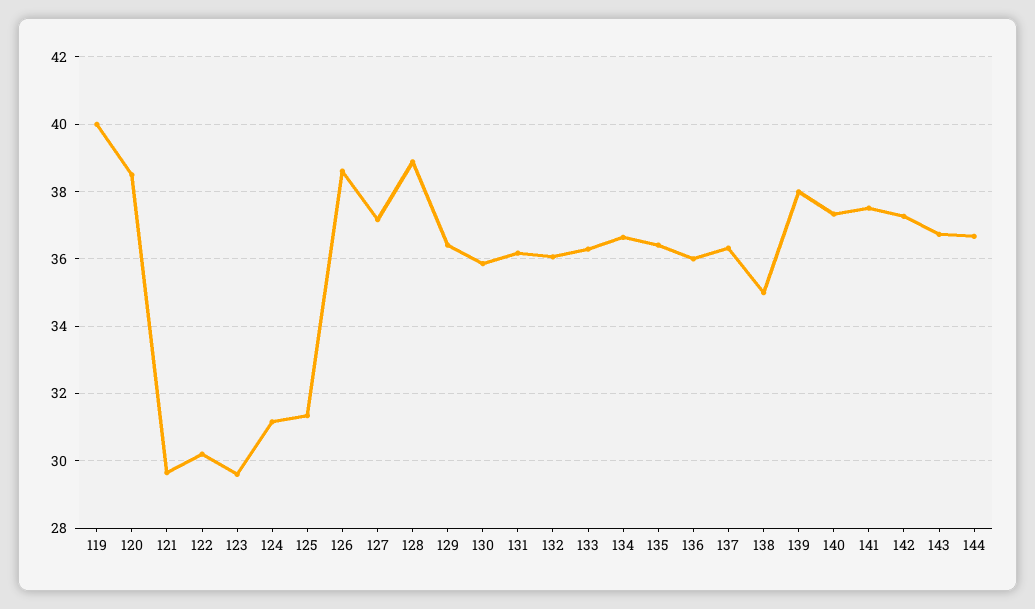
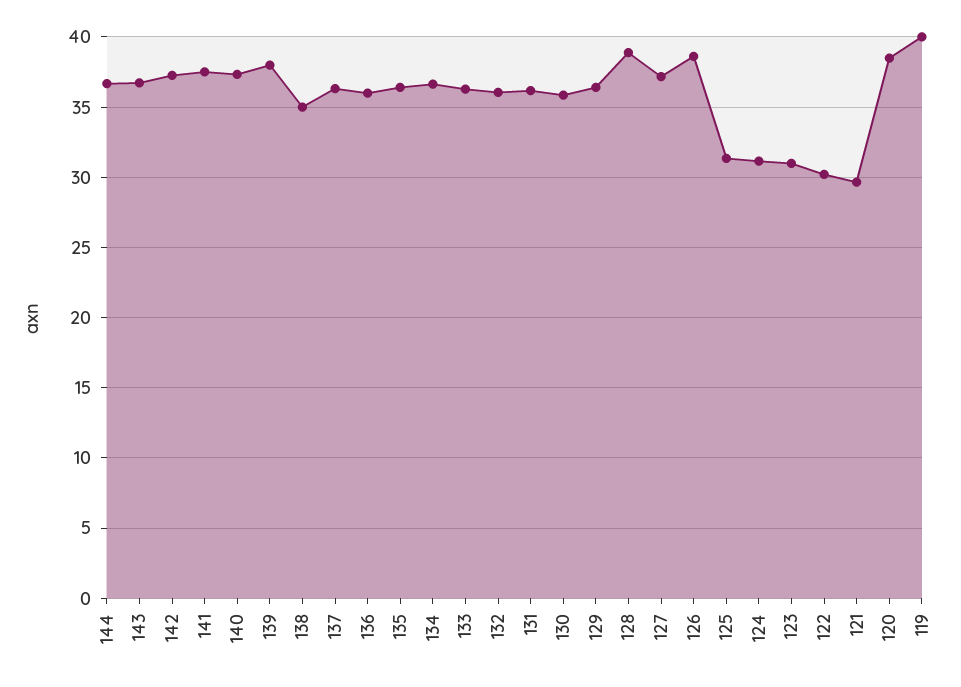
123: 29.6 -> 31

